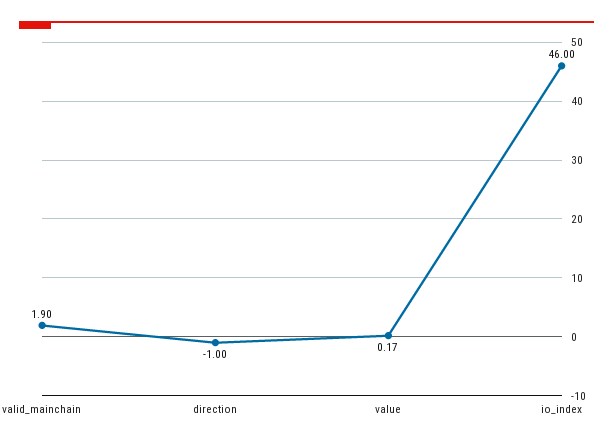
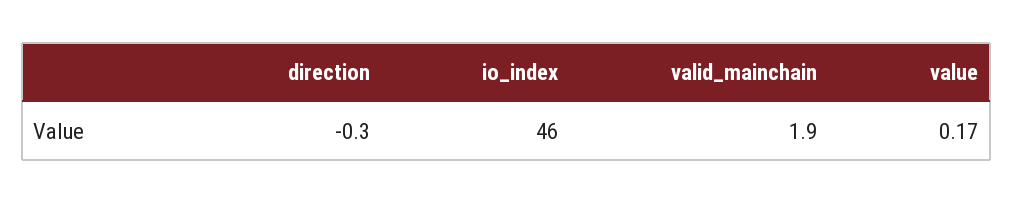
direction: -1 -> -0.3

